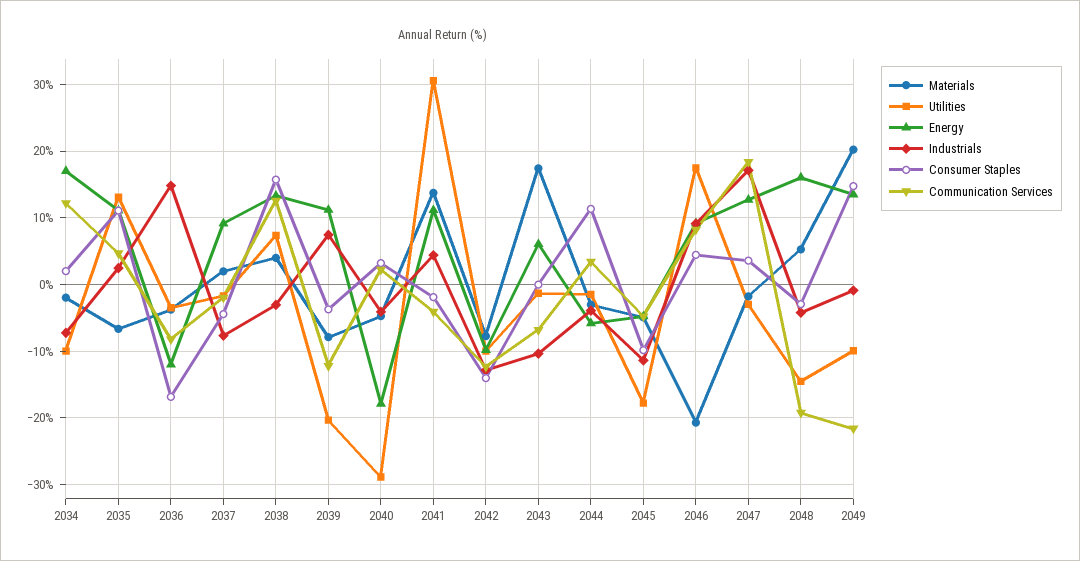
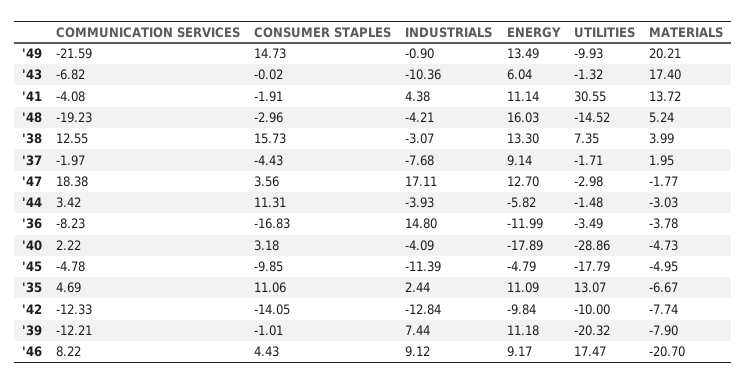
Materials, 2034: -2 -> none
Utilities, 2034: -10 -> none
Energy, 2034: 17 -> none
Industrials, 2034: -7 -> none
Consumer Staples, 2034: 2 -> none
Communication Services, 2034: 12 -> none
Consumer Staples, 2039: -4 -> -1.01

